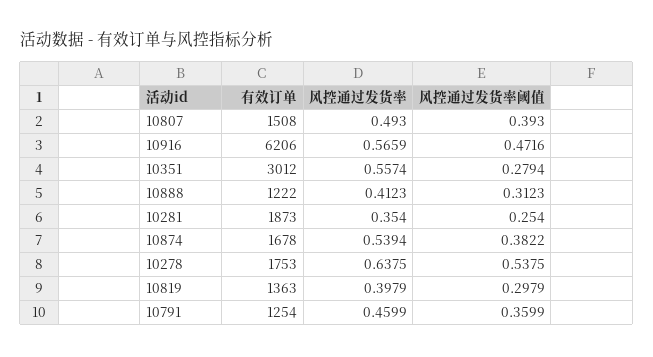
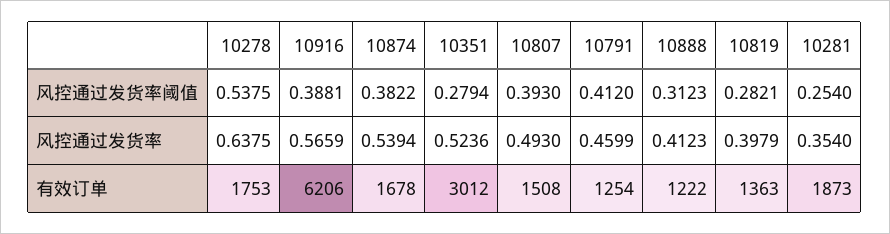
风控通过发货率阈值, 10916: 0.4716 -> 0.3881
风控通过发货率, 10351: 0.5574 -> 0.5236
风控通过发货率阈值, 10819: 0.2979 -> 0.2821
风控通过发货率阈值, 10791: 0.3599 -> 0.412

